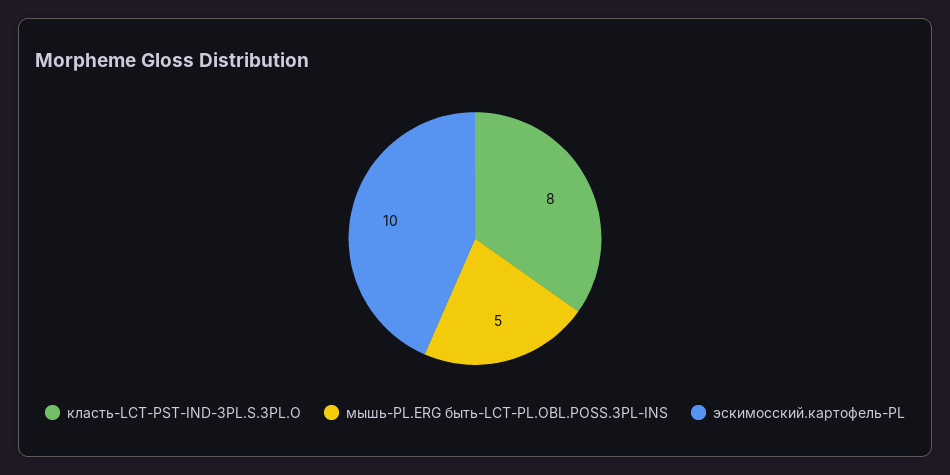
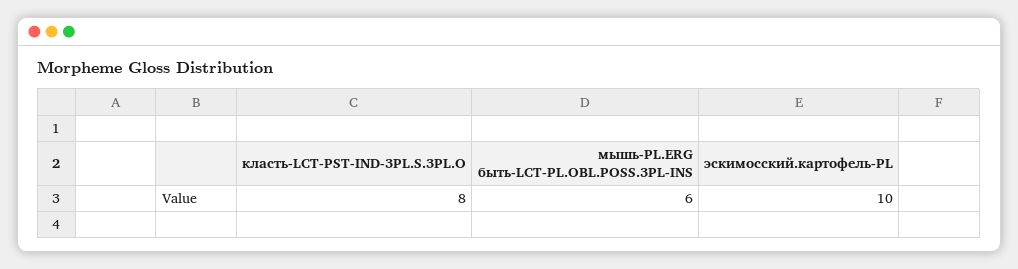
мышь-PL.ERG быть-LCT-PL.OBL.POSS.3PL-INS: 5 -> 6

